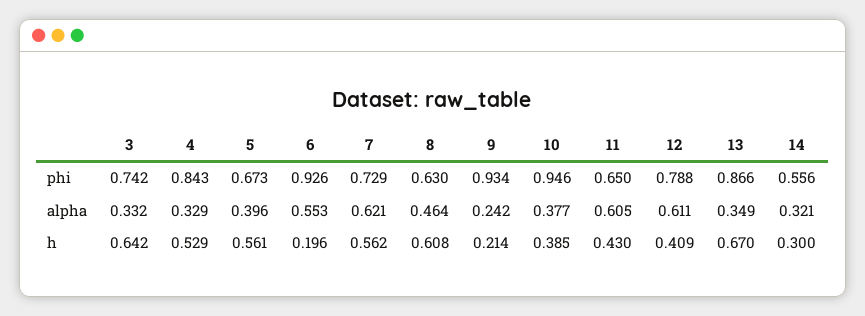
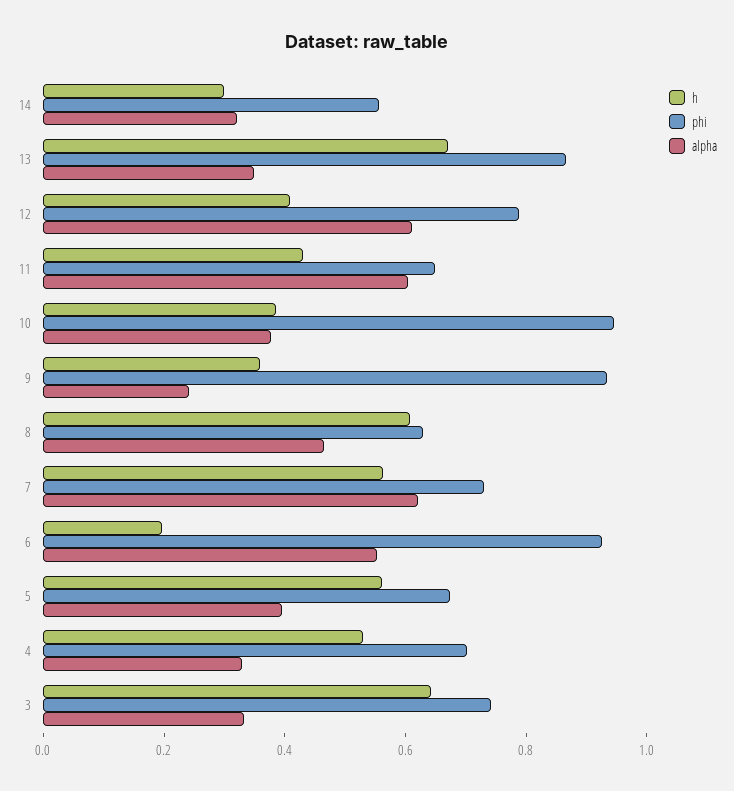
phi, 4: 0.843 -> 0.7
h, 9: 0.214 -> 0.35

